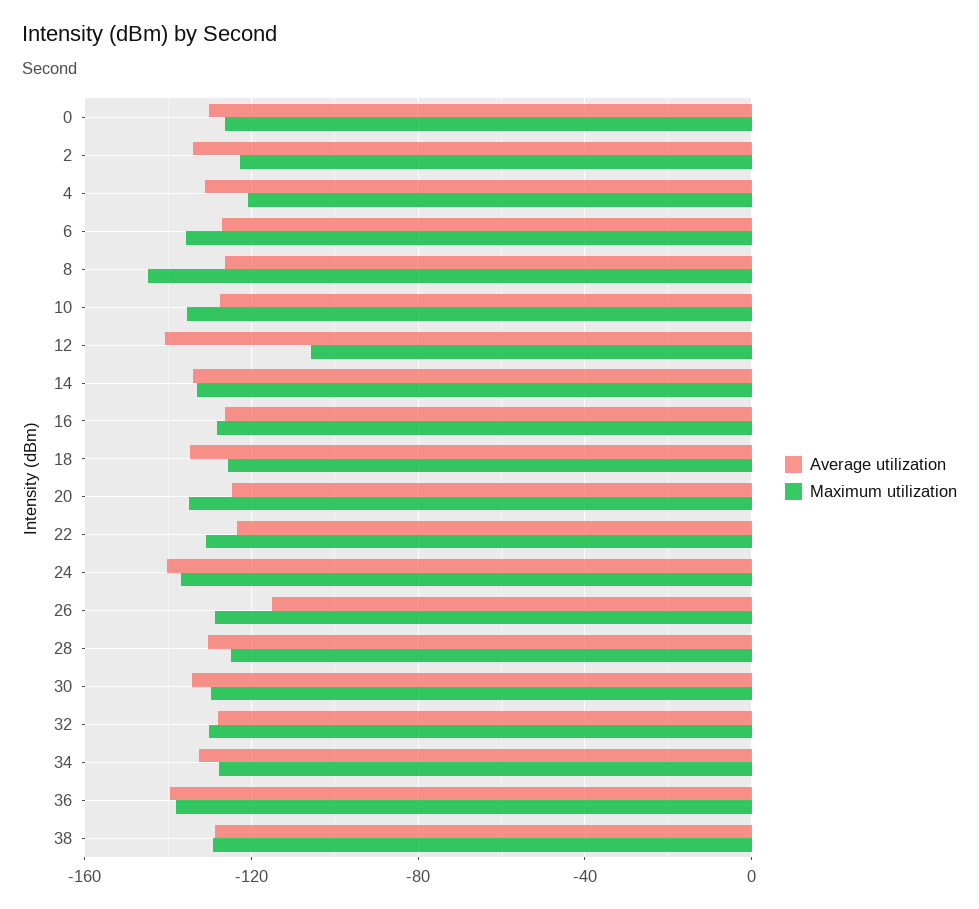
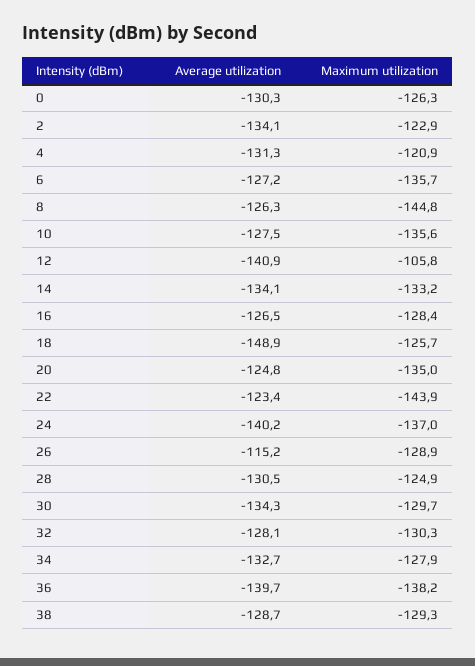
Average utilization, 18: -135 -> -148.9
Maximum utilization, 22: -130 -> -143.9

